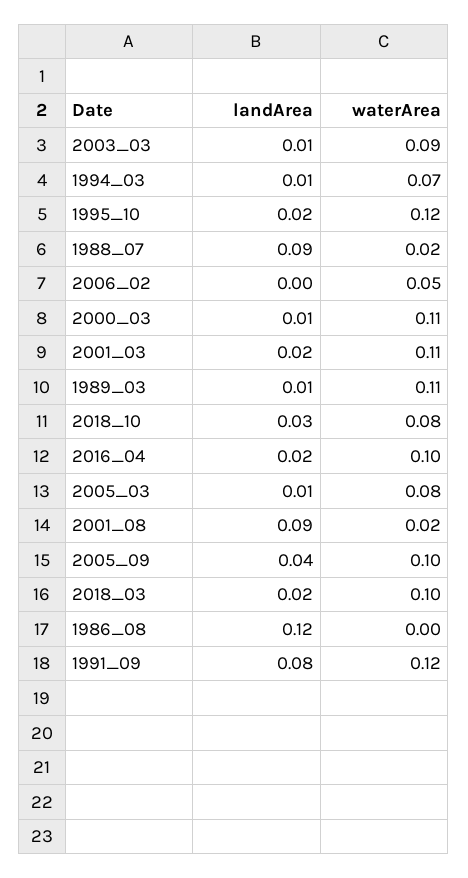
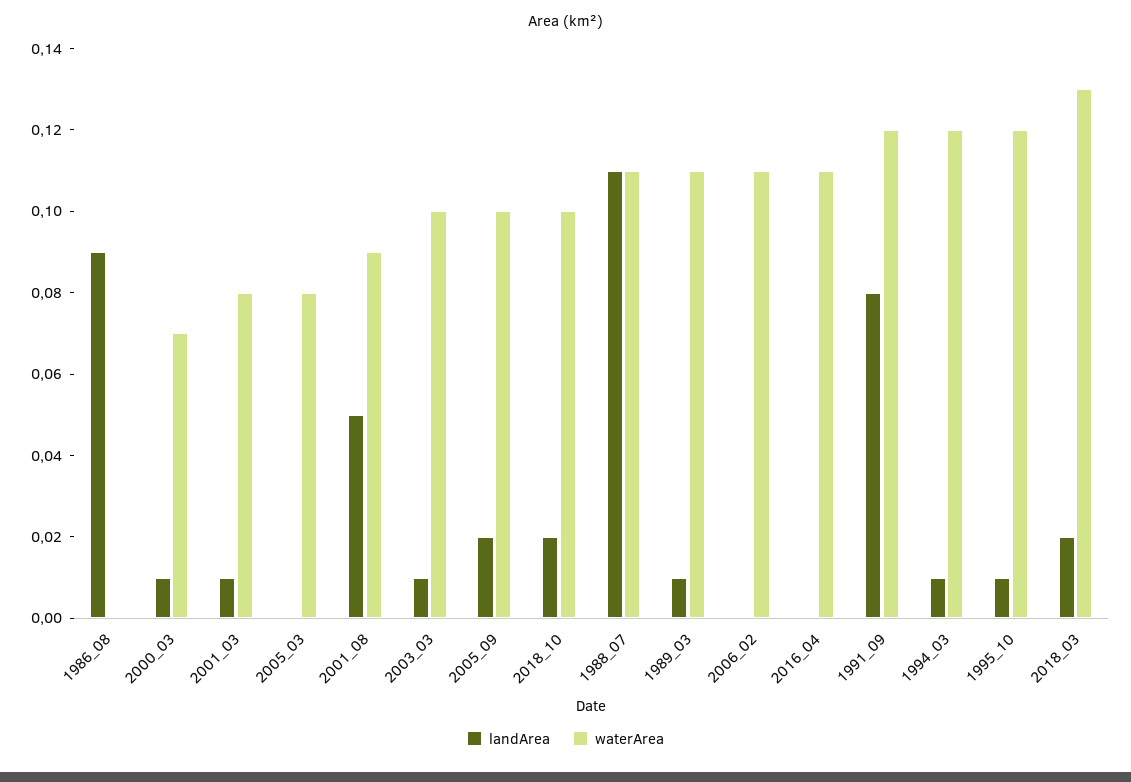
waterArea, 2003_03: 0.09 -> 0.1
waterArea, 1994_03: 0.07 -> 0.12
landArea, 1995_10: 0.02 -> 0.01
landArea, 1988_07: 0.09 -> 0.11
waterArea, 1988_07: 0.02 -> 0.11
waterArea, 2006_02: 0.05 -> 0.11
waterArea, 2000_03: 0.11 -> 0.07
landArea, 2001_03: 0.02 -> 0.01
waterArea, 2001_03: 0.11 -> 0.08
landArea, 2018_10: 0.03 -> 0.02
waterArea, 2018_10: 0.08 -> 0.1
landArea, 2016_04: 0.02 -> 0
waterArea, 2016_04: 0.1 -> 0.11
landArea, 2005_03: 0.01 -> 0
landArea, 2001_08: 0.09 -> 0.05
waterArea, 2001_08: 0.02 -> 0.09
landArea, 2005_09: 0.04 -> 0.02
waterArea, 2018_03: 0.1 -> 0.13
landArea, 1986_08: 0.12 -> 0.09

